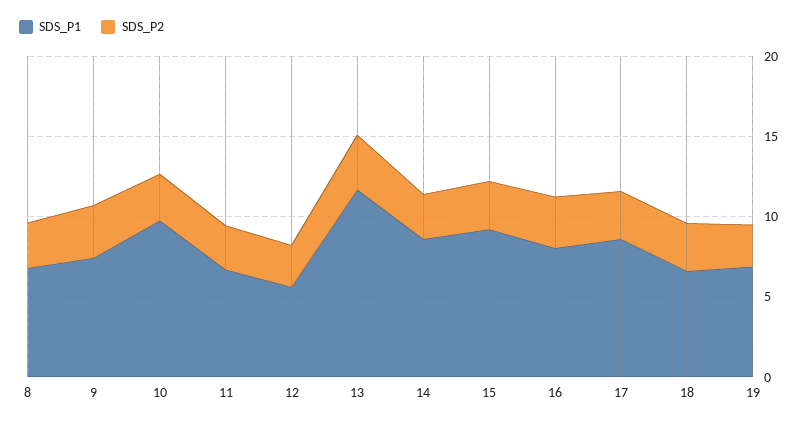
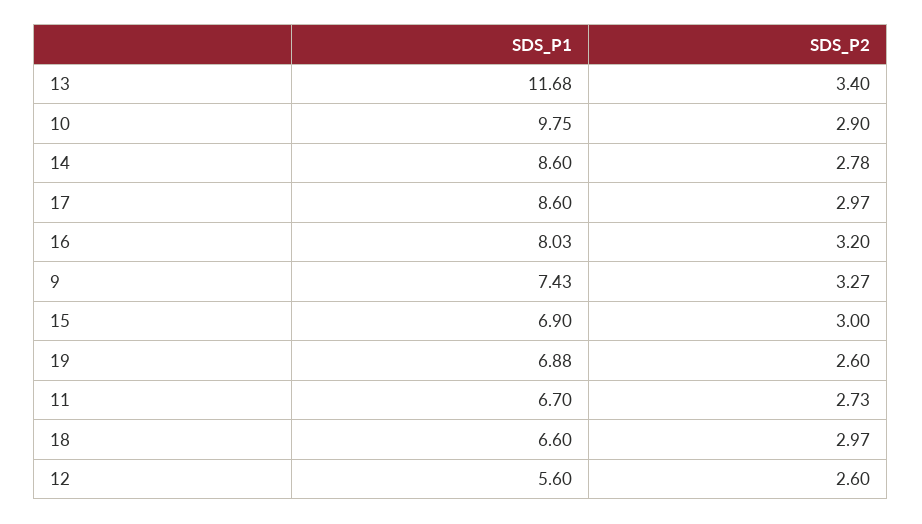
SDS_P1, 8: 7 -> none
SDS_P2, 8: 3 -> none
SDS_P1, 15: 9 -> 6.9

